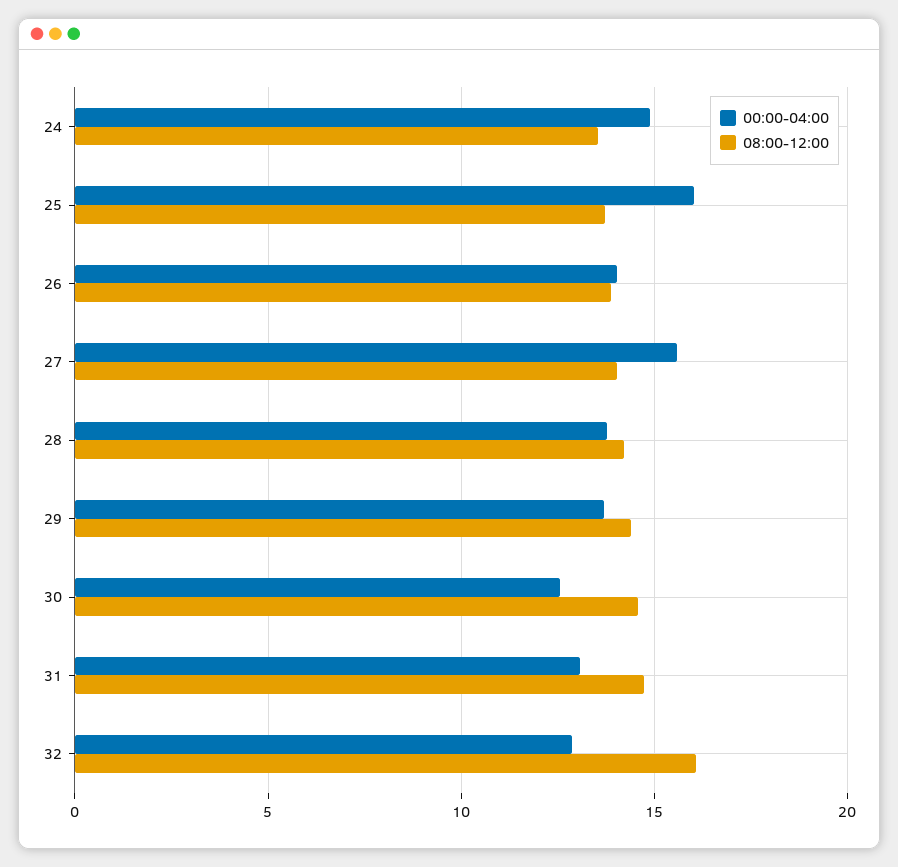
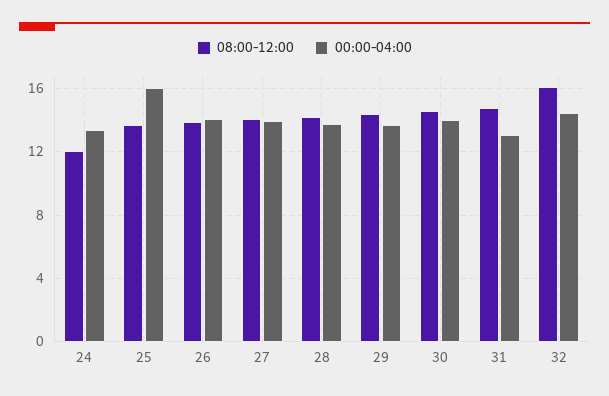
00:00-04:00, 24: 15 -> 13.5
08:00-12:00, 24: 13.5 -> 12
00:00-04:00, 27: 15.5 -> 14
00:00-04:00, 30: 12.5 -> 14
00:00-04:00, 32: 13 -> 14.5

